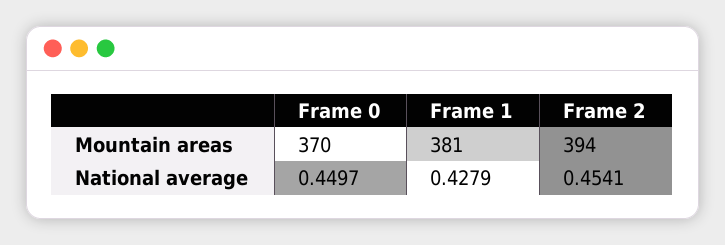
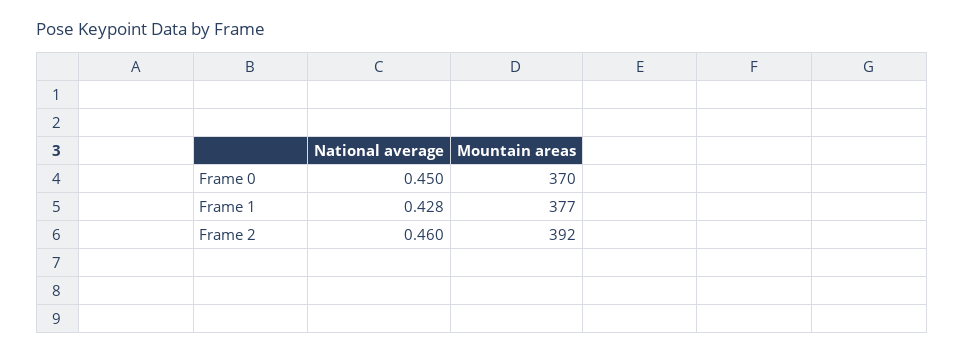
Frame 1, Mountain areas: 381 -> 377
Frame 2, Mountain areas: 394 -> 392
Frame 2, National average: 0.4541 -> 0.46

